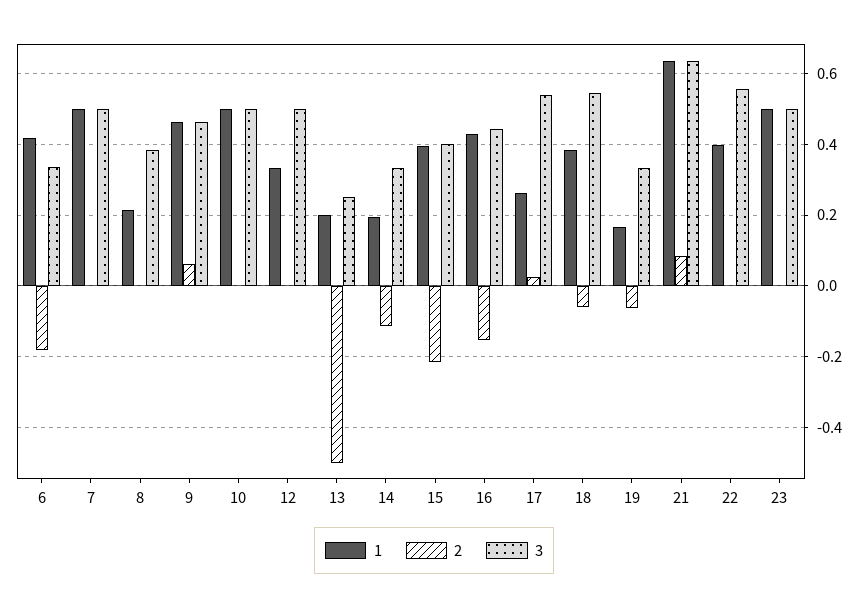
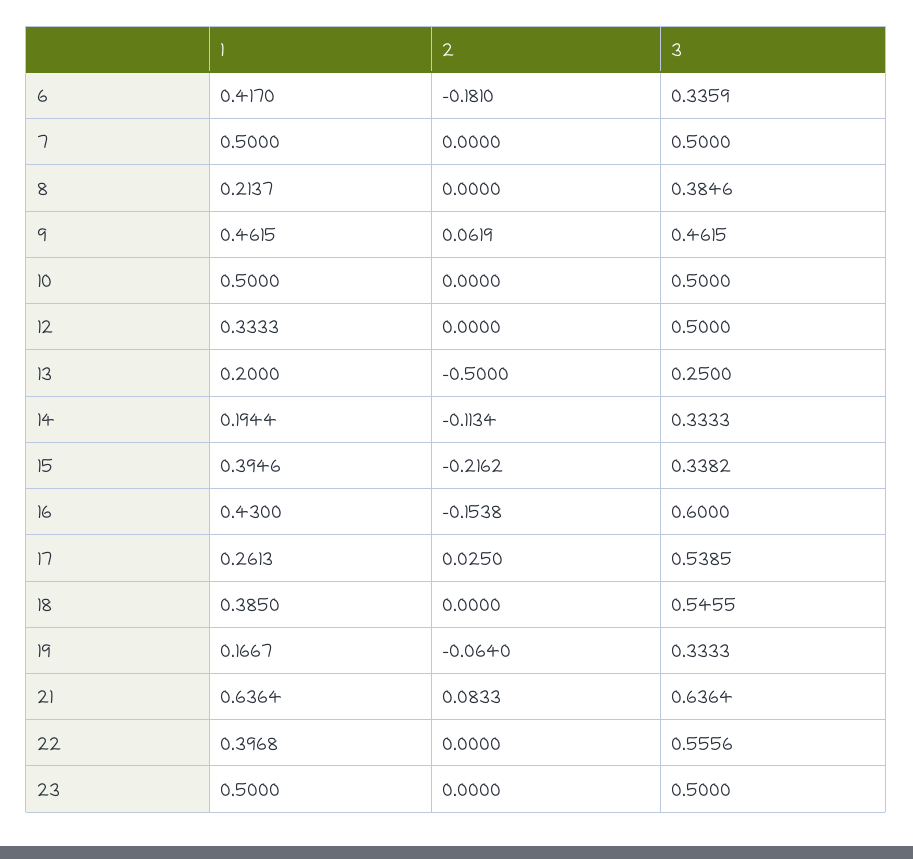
3, 15: 0.4 -> 0.3382
3, 16: 0.44 -> 0.6
2, 18: -0.06 -> 0

